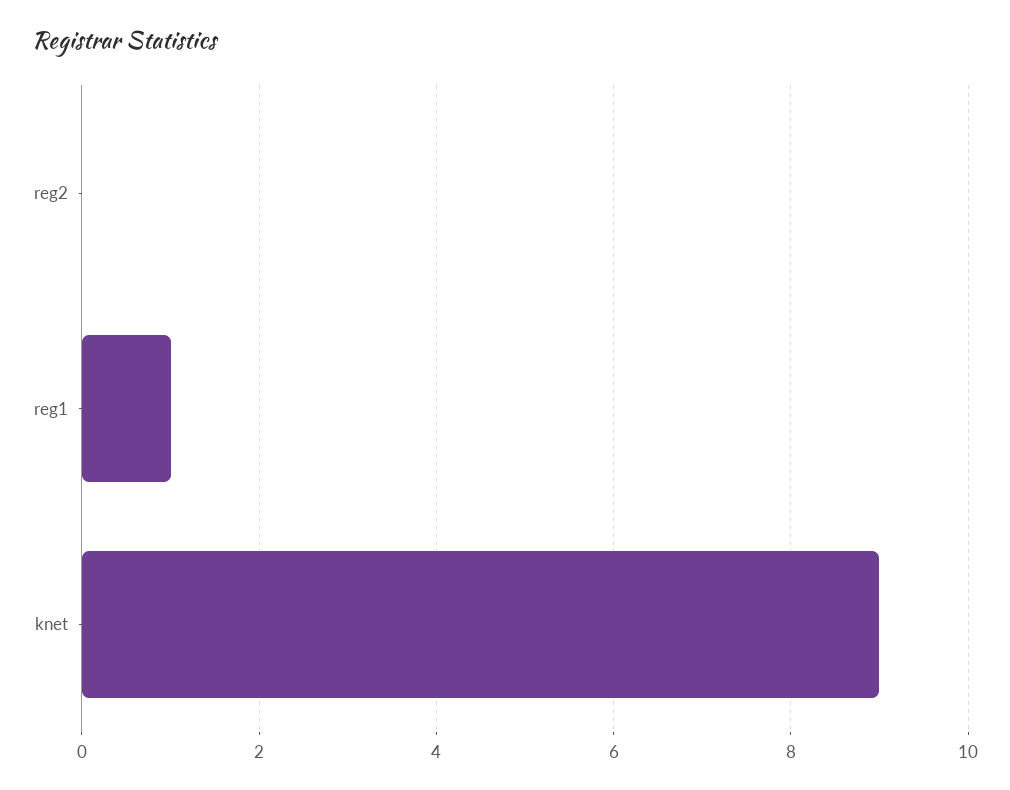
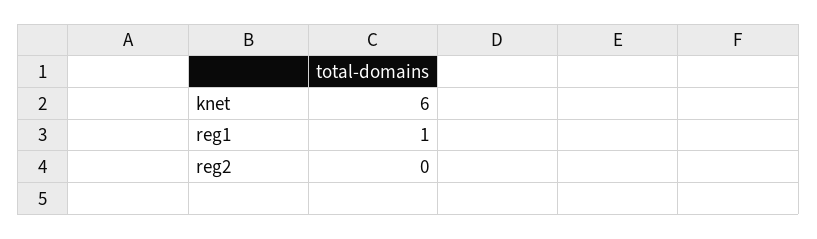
knet: 9 -> 6

